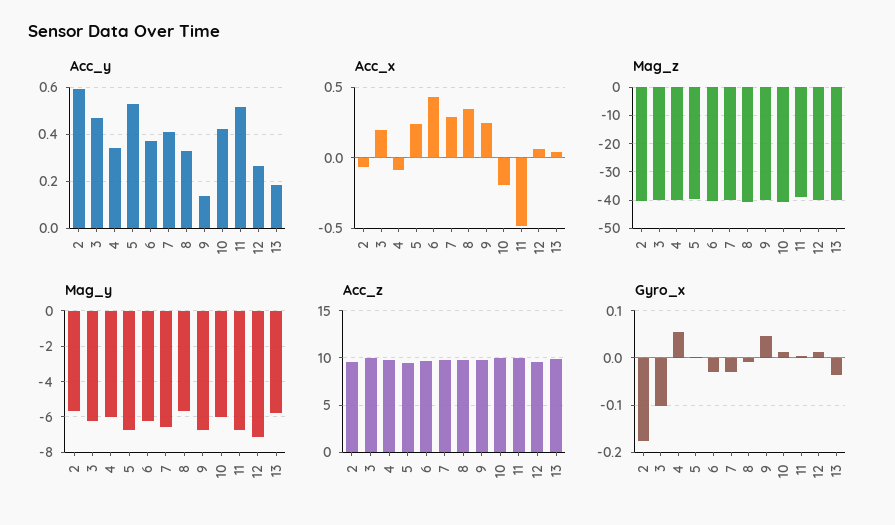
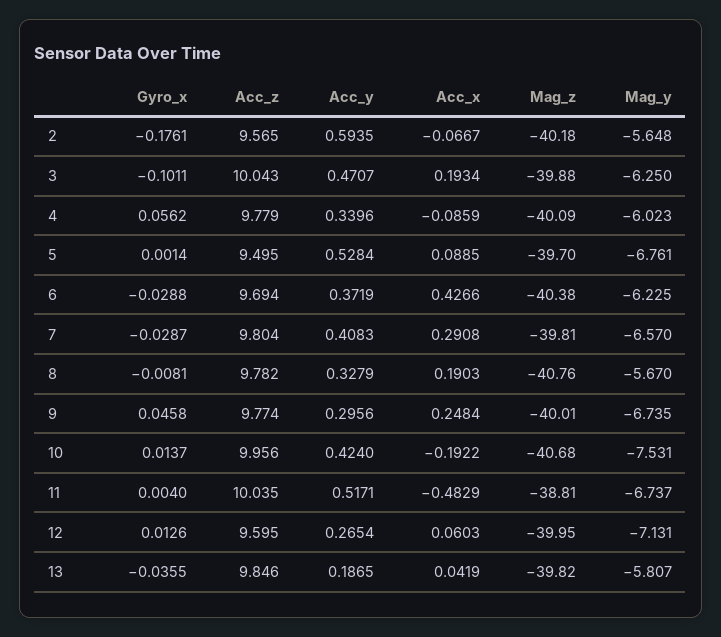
Acc_y, 9: 0.15 -> 0.2956
Acc_x, 5: 0.25 -> 0.0885
Acc_x, 8: 0.35 -> 0.1903
Mag_y, 10: -6 -> -7.531

